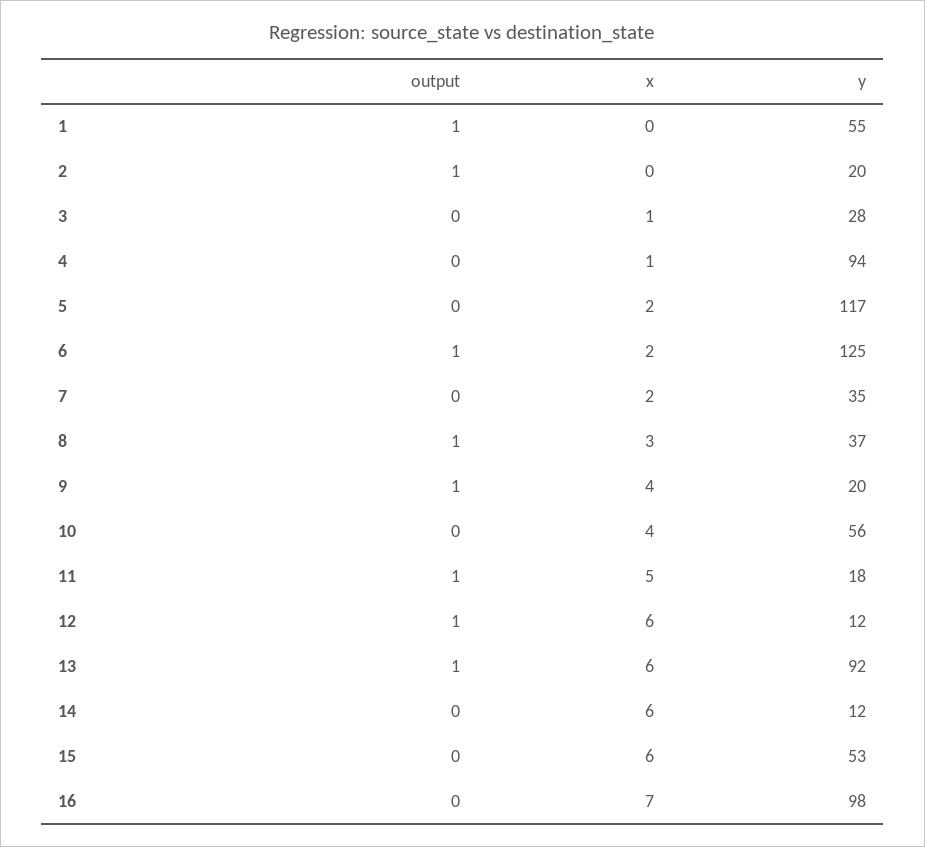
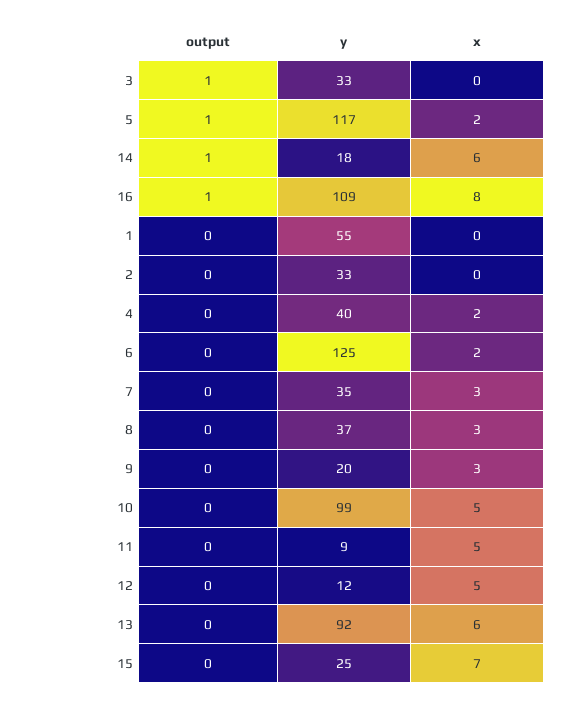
output, 1: 1 -> 0
output, 2: 1 -> 0
y, 2: 20 -> 33
output, 3: 0 -> 1
x, 3: 1 -> 0
y, 3: 28 -> 33
x, 4: 1 -> 2
y, 4: 94 -> 40
output, 5: 0 -> 1
output, 6: 1 -> 0
x, 7: 2 -> 3
output, 8: 1 -> 0
output, 9: 1 -> 0
x, 9: 4 -> 3
x, 10: 4 -> 5
y, 10: 56 -> 99
output, 11: 1 -> 0
y, 11: 18 -> 9
output, 12: 1 -> 0
x, 12: 6 -> 5
output, 13: 1 -> 0
output, 14: 0 -> 1
y, 14: 12 -> 18
x, 15: 6 -> 7
y, 15: 53 -> 25
output, 16: 0 -> 1
x, 16: 7 -> 8
y, 16: 98 -> 109

